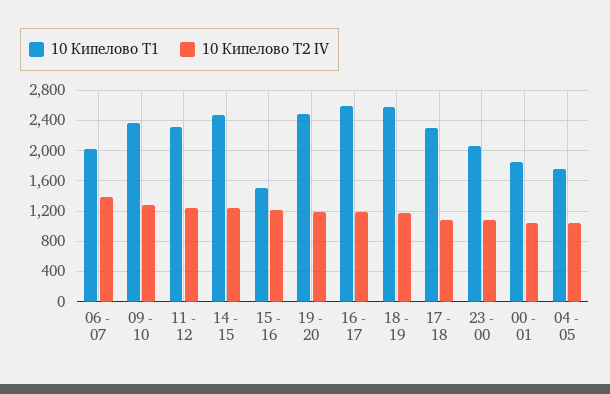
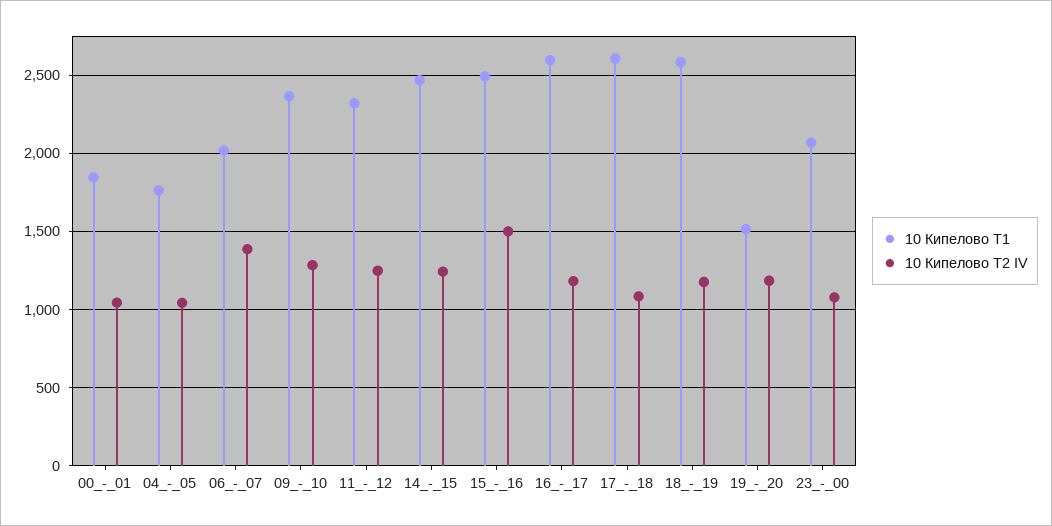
10 Кипелово Т1, 15 - 16: 1500 -> 2500
10 Кипелово Т2 IV, 15 - 16: 1200 -> 1500
10 Кипелово Т1, 19 - 20: 2500 -> 1500
10 Кипелово Т1, 17 - 18: 2300 -> 2600

